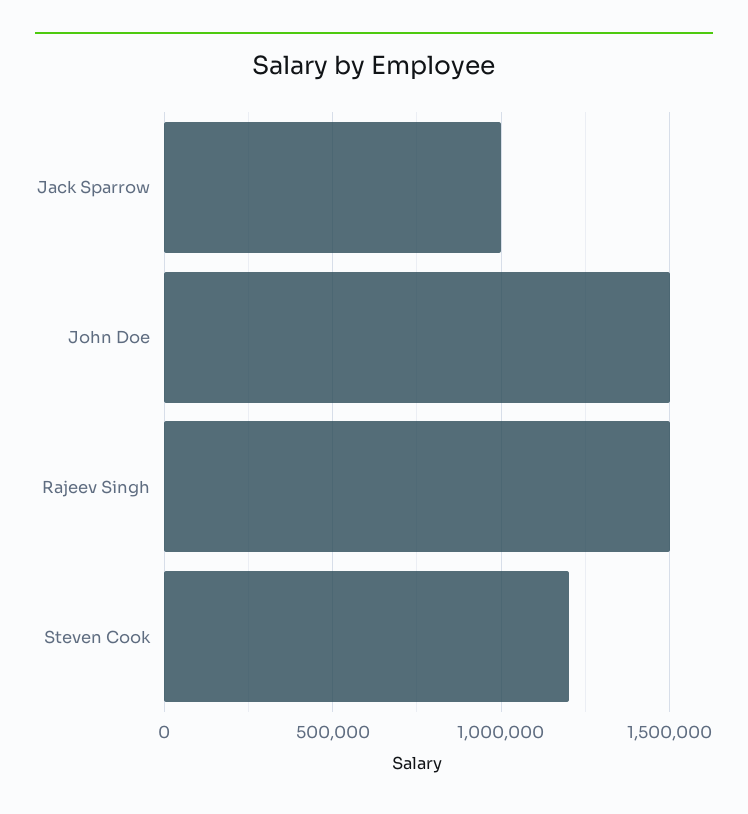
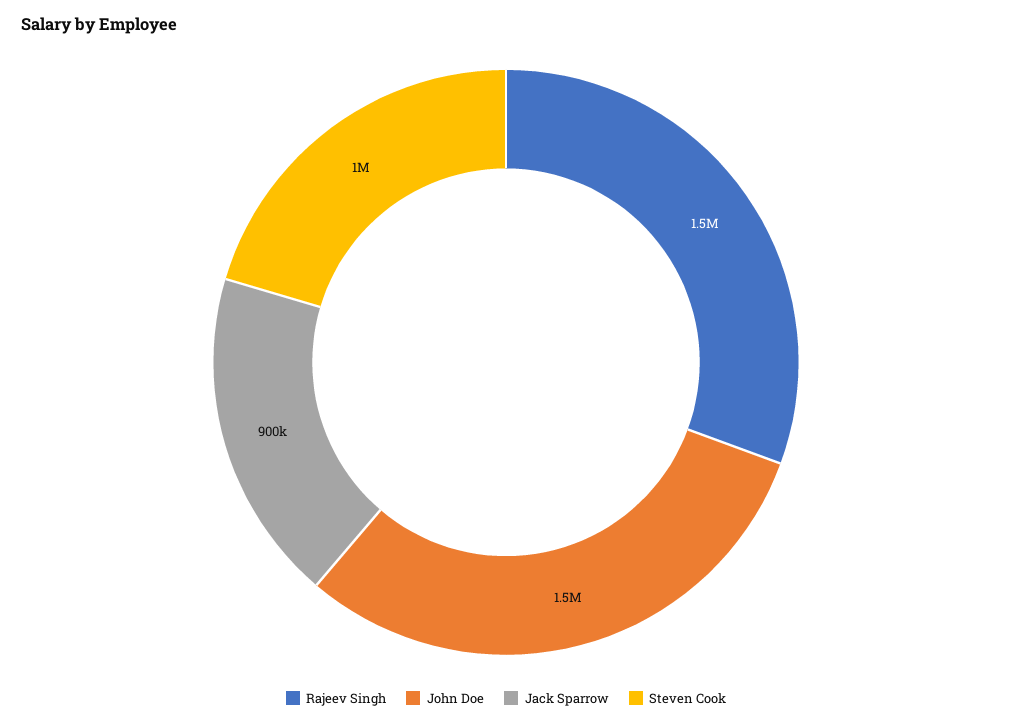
Jack Sparrow: 1000000 -> 900000
Steven Cook: 1200000 -> 1000000

